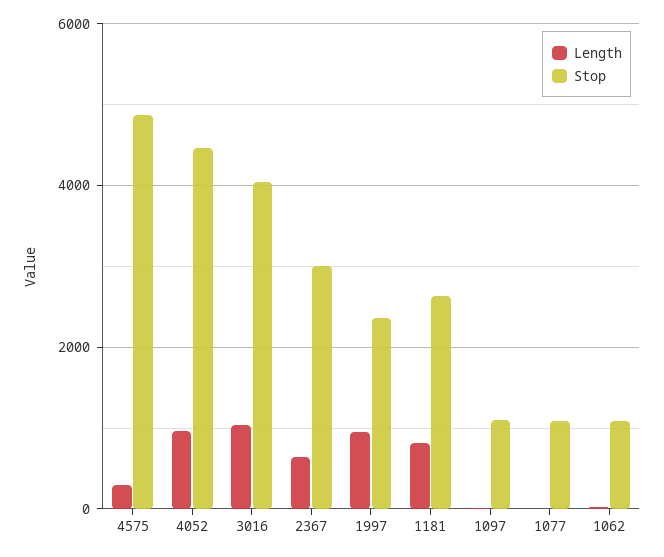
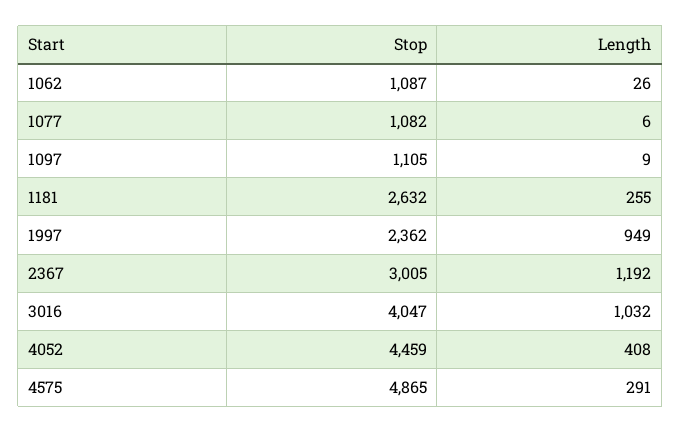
Length, 4052: 1000 -> 408
Length, 2367: 600 -> 1192
Length, 1181: 800 -> 255

